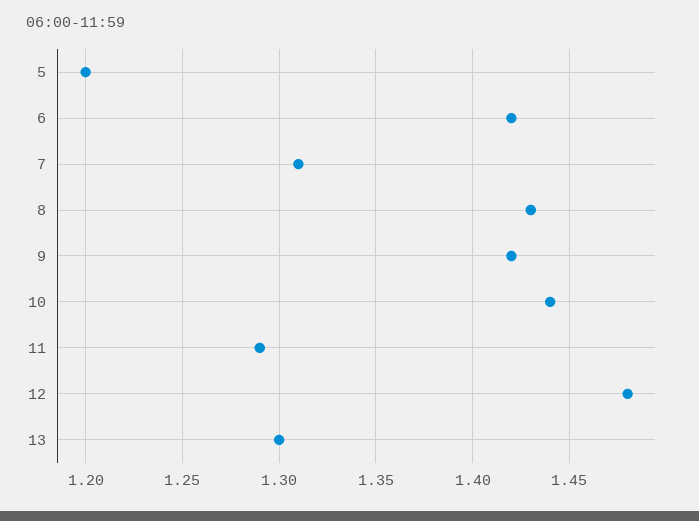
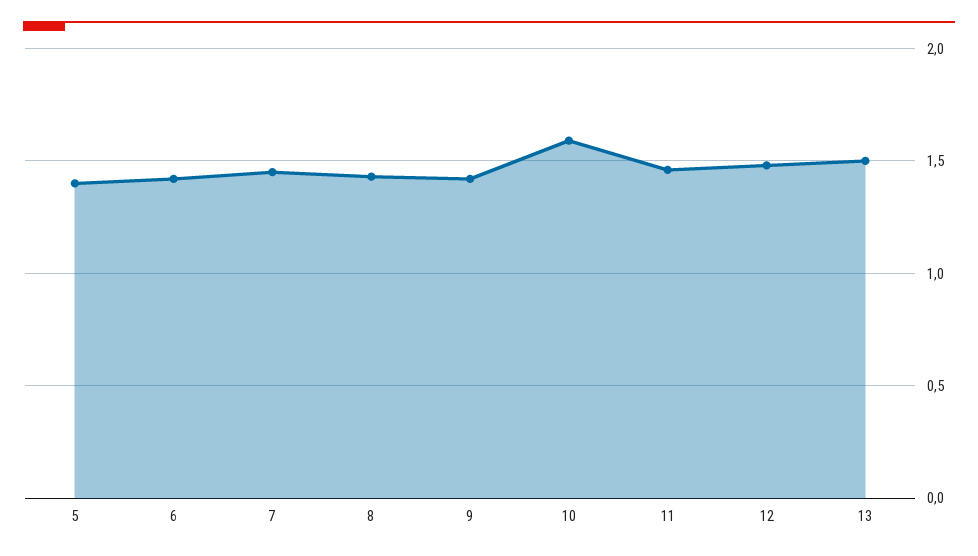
5: 1.2 -> 1.4
7: 1.31 -> 1.45
10: 1.44 -> 1.6
11: 1.29 -> 1.45
13: 1.3 -> 1.5

